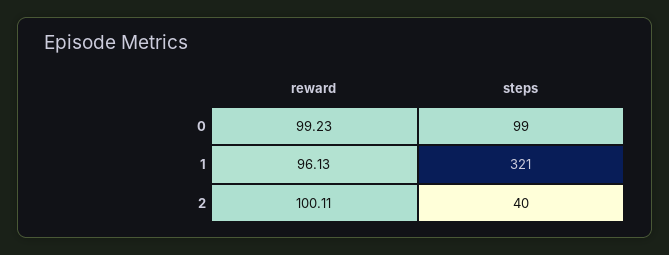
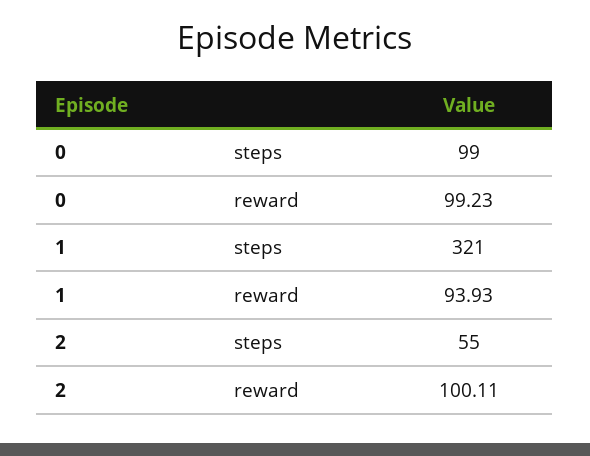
reward, 1: 96.13 -> 93.93
steps, 2: 40 -> 55

